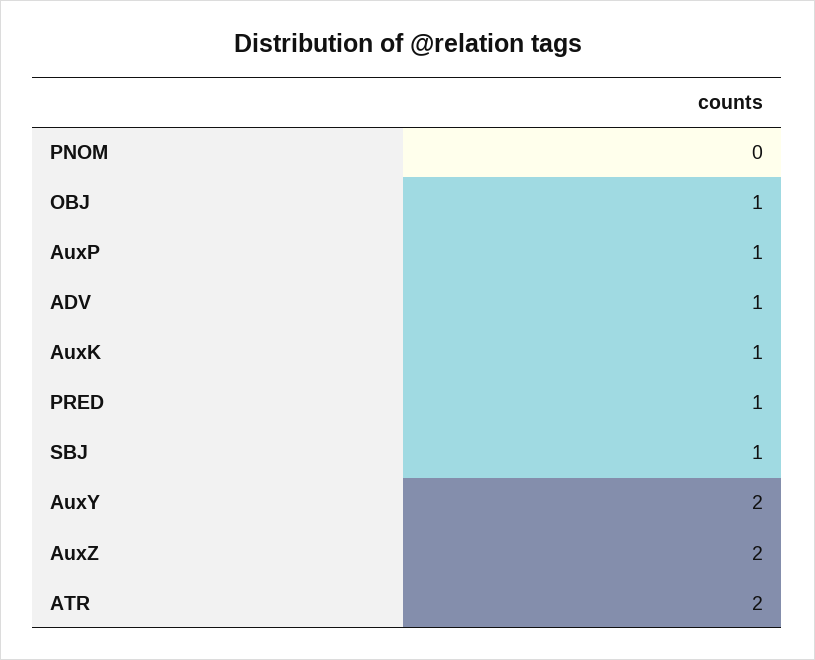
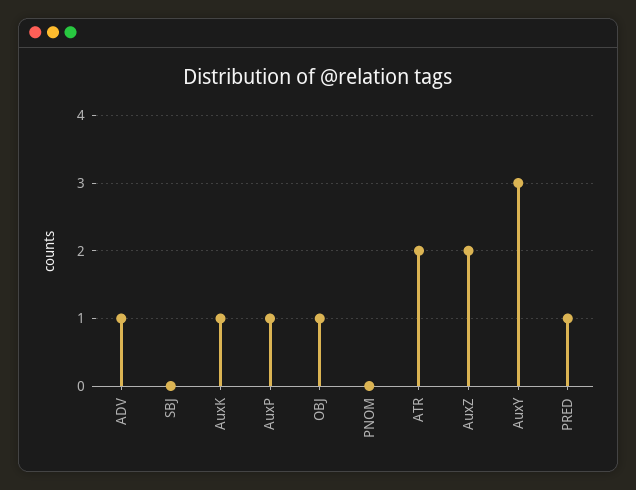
SBJ: 1 -> 0
AuxY: 2 -> 3

